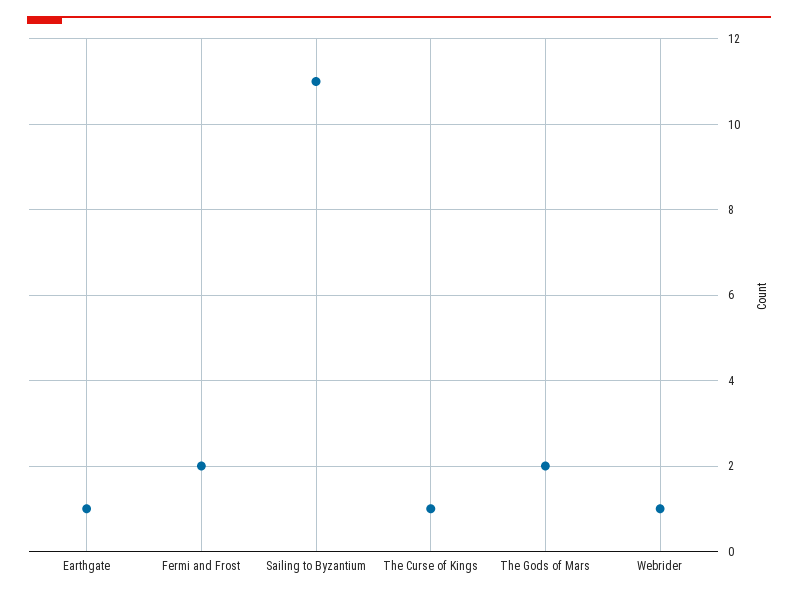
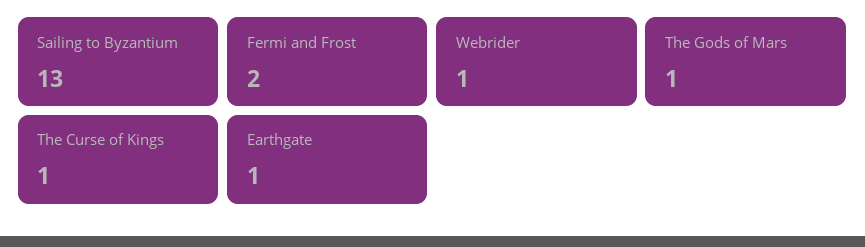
Sailing to Byzantium: 11 -> 13
The Gods of Mars: 2 -> 1

